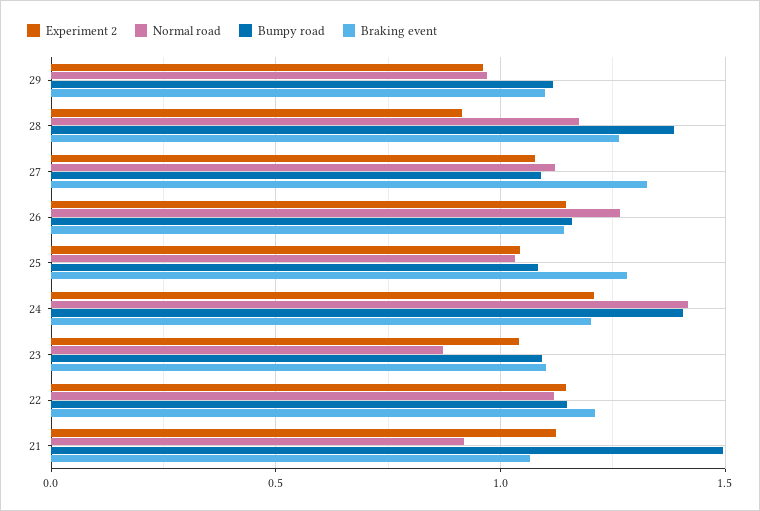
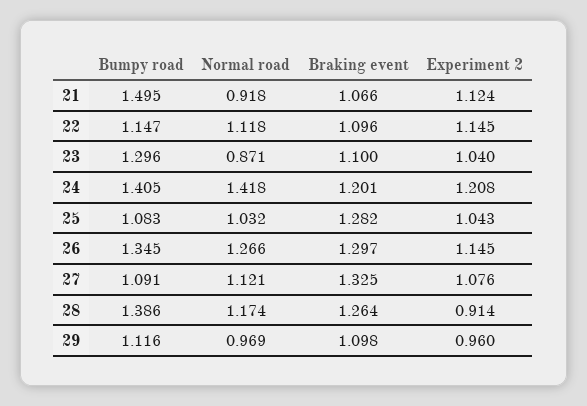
Bumpy road, 26: 1.15 -> 1.345
Braking event, 26: 1.15 -> 1.297
Bumpy road, 23: 1.1 -> 1.296
Braking event, 22: 1.2 -> 1.096

